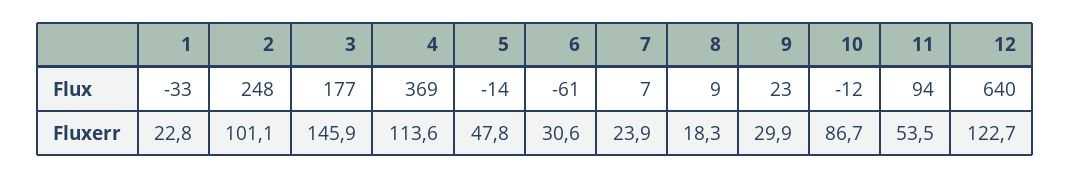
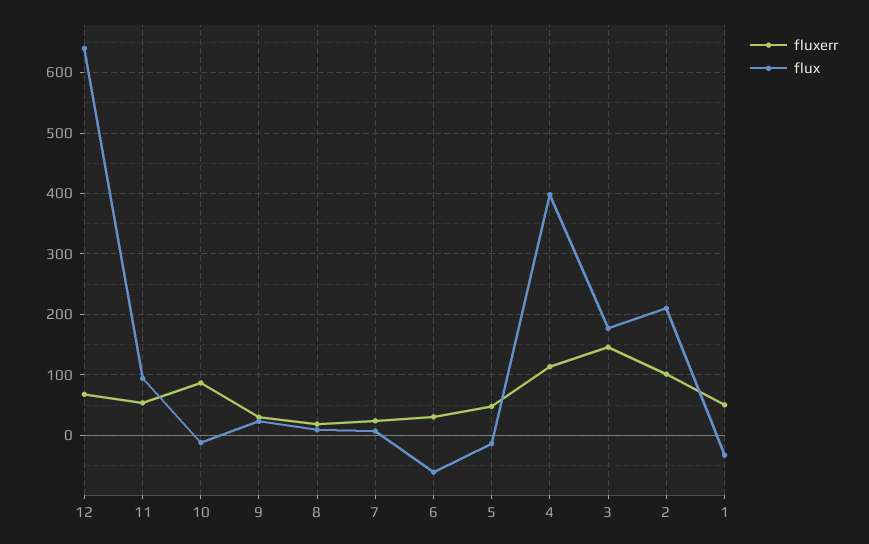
Flux, 2: 248 -> 210
Flux, 4: 369 -> 400
Fluxerr, 1: 22.8 -> 50
Fluxerr, 12: 122.7 -> 70

